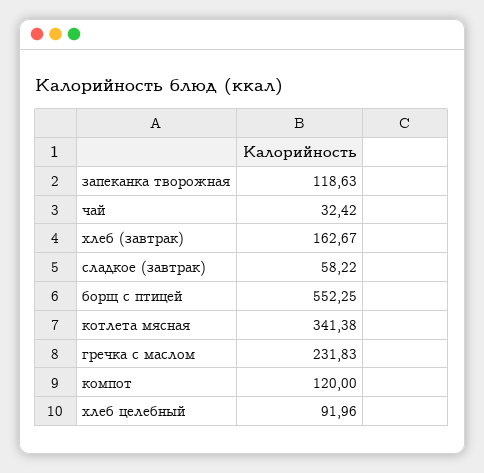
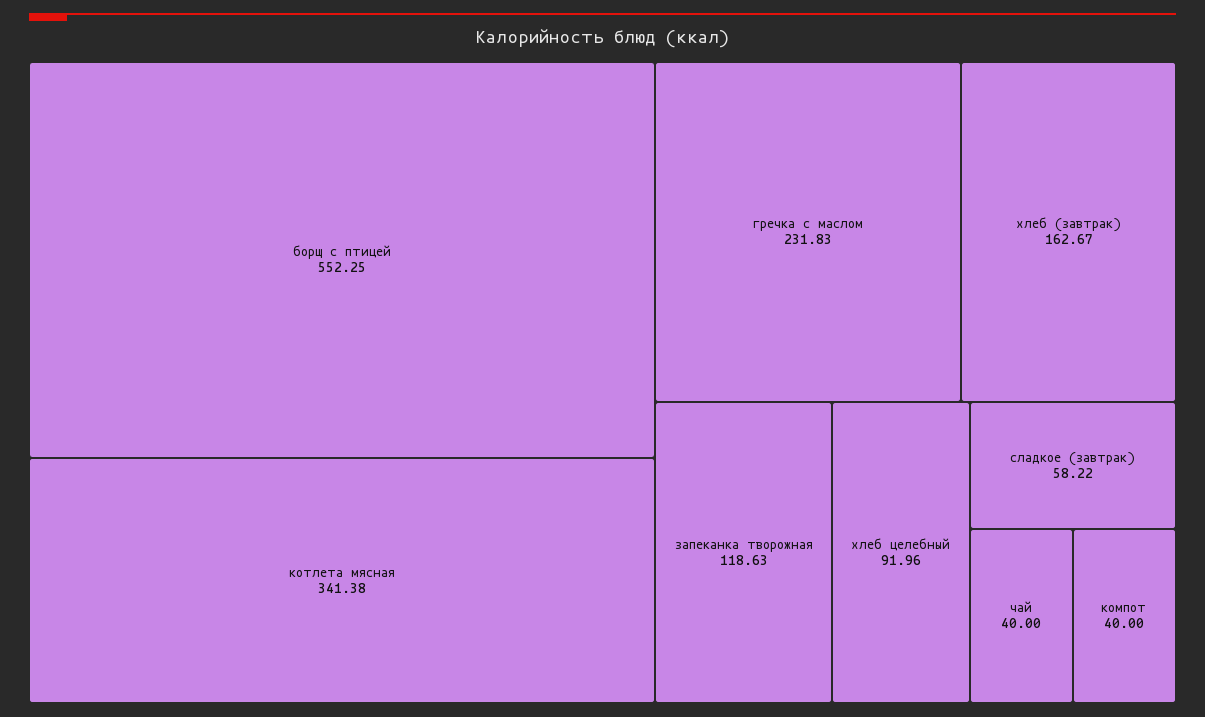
чай: 32.42 -> 40
компот: 120 -> 40

